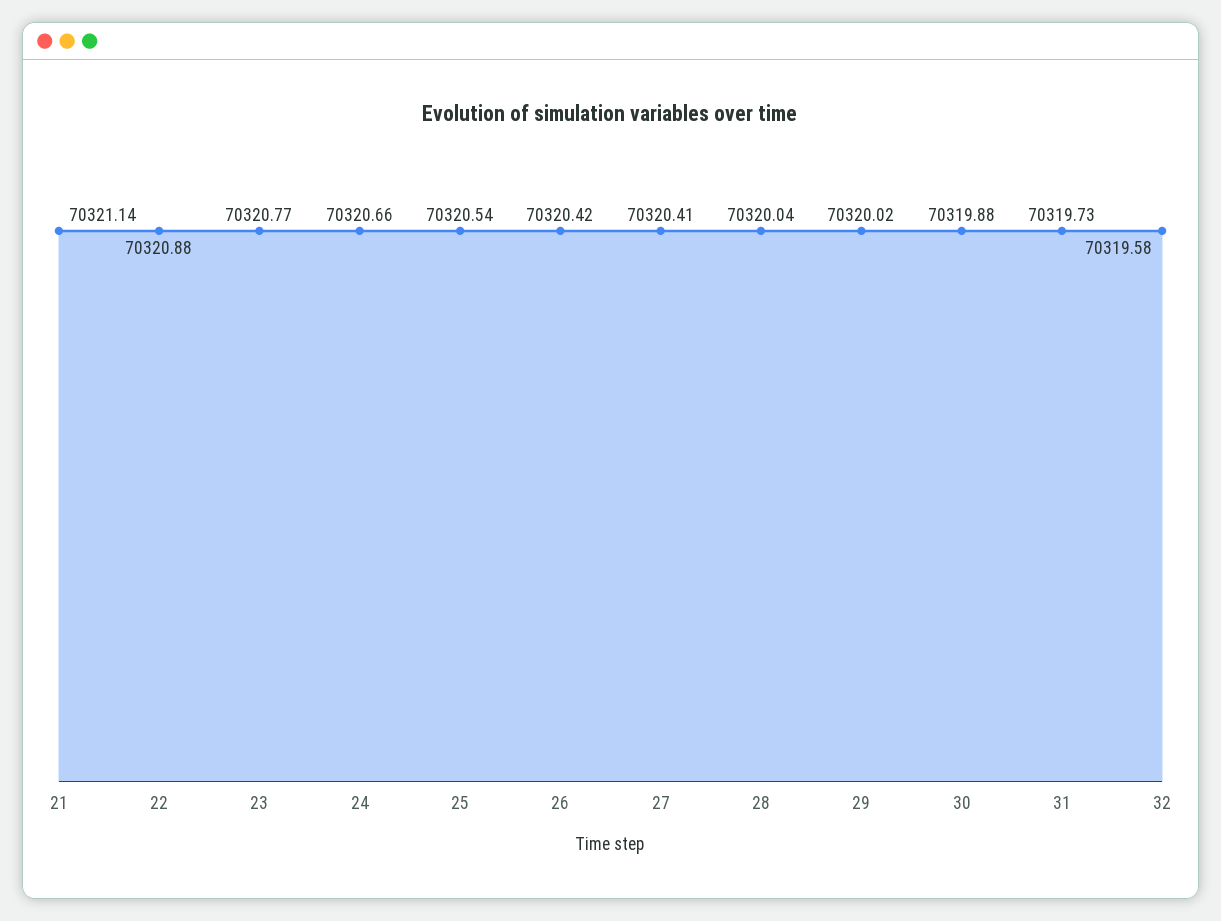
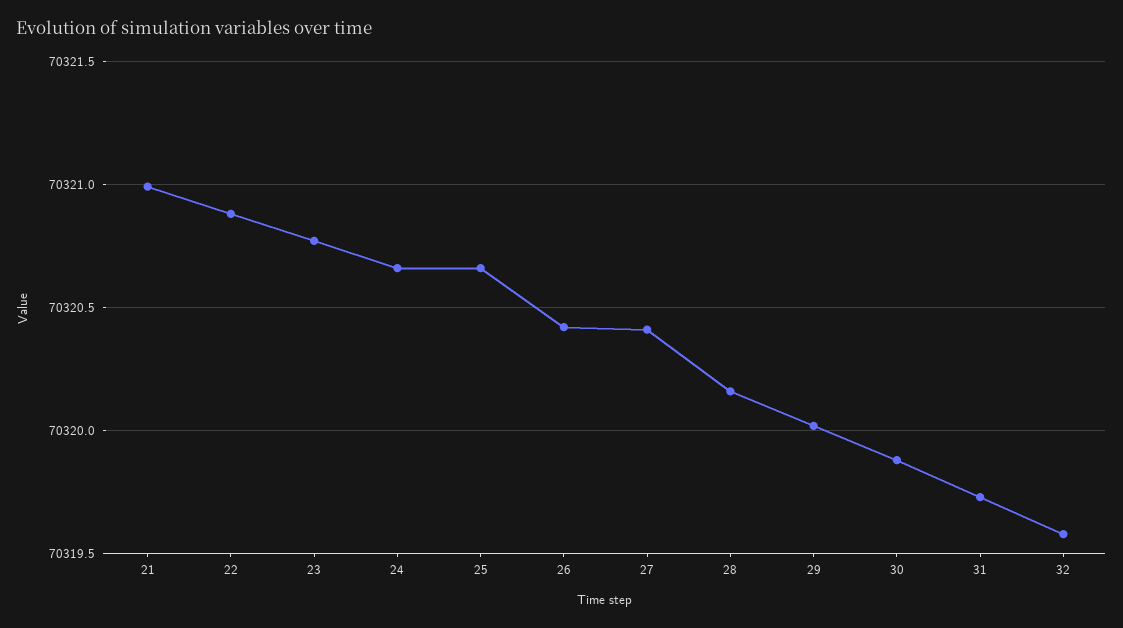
21: 70321.14 -> 70321
25: 70320.54 -> 70320.65
28: 70320.04 -> 70320.15

